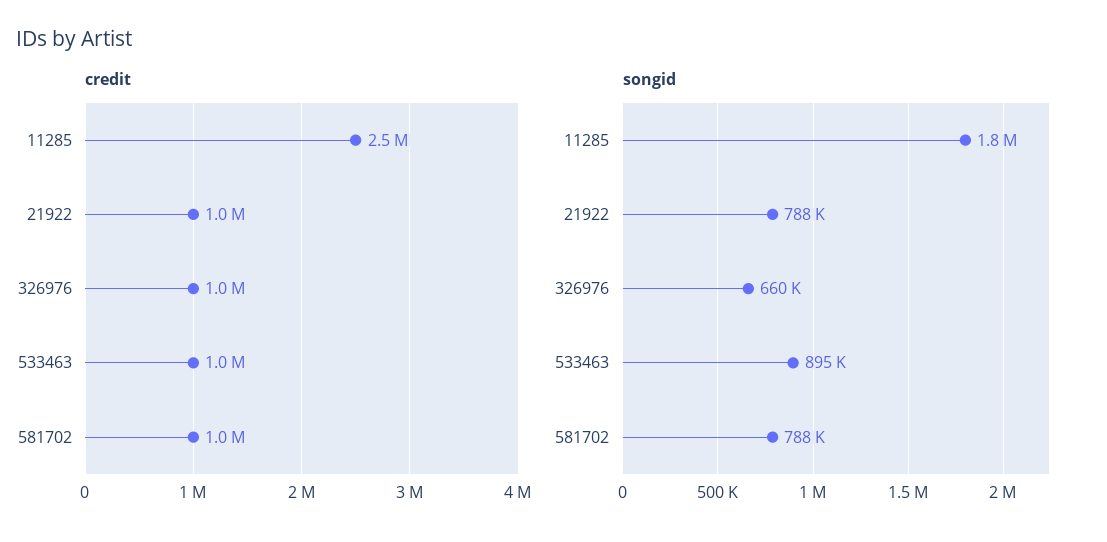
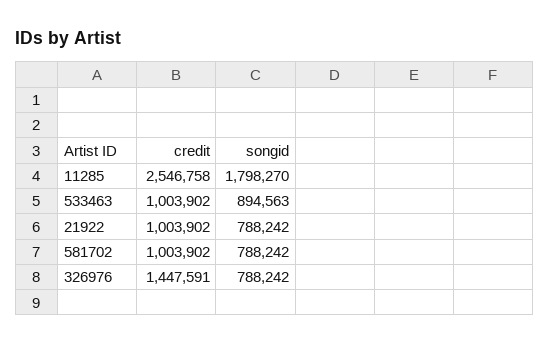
credit, 326976: 1000000 -> 1447591
songid, 326976: 660000 -> 788242

